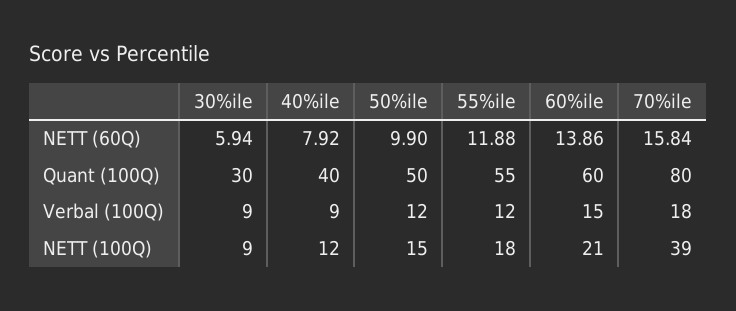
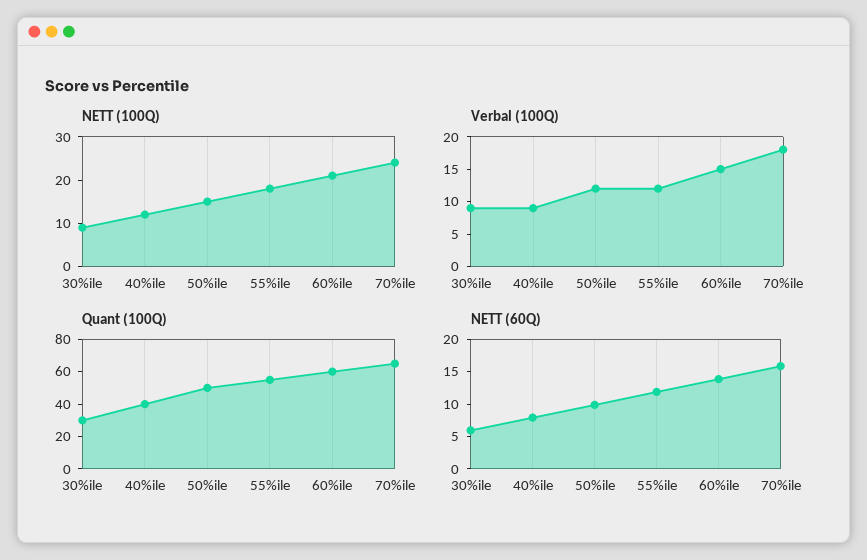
Quant (100Q), 70%ile: 80 -> 65
NETT (100Q), 70%ile: 39 -> 25

